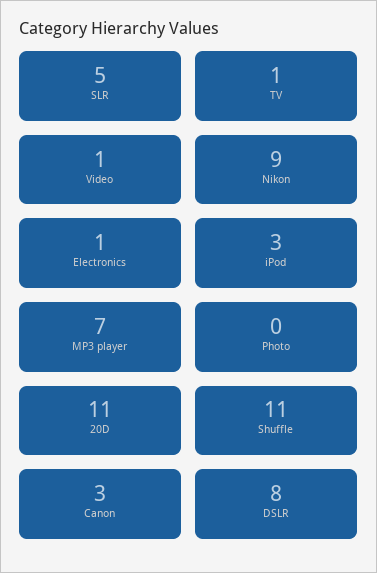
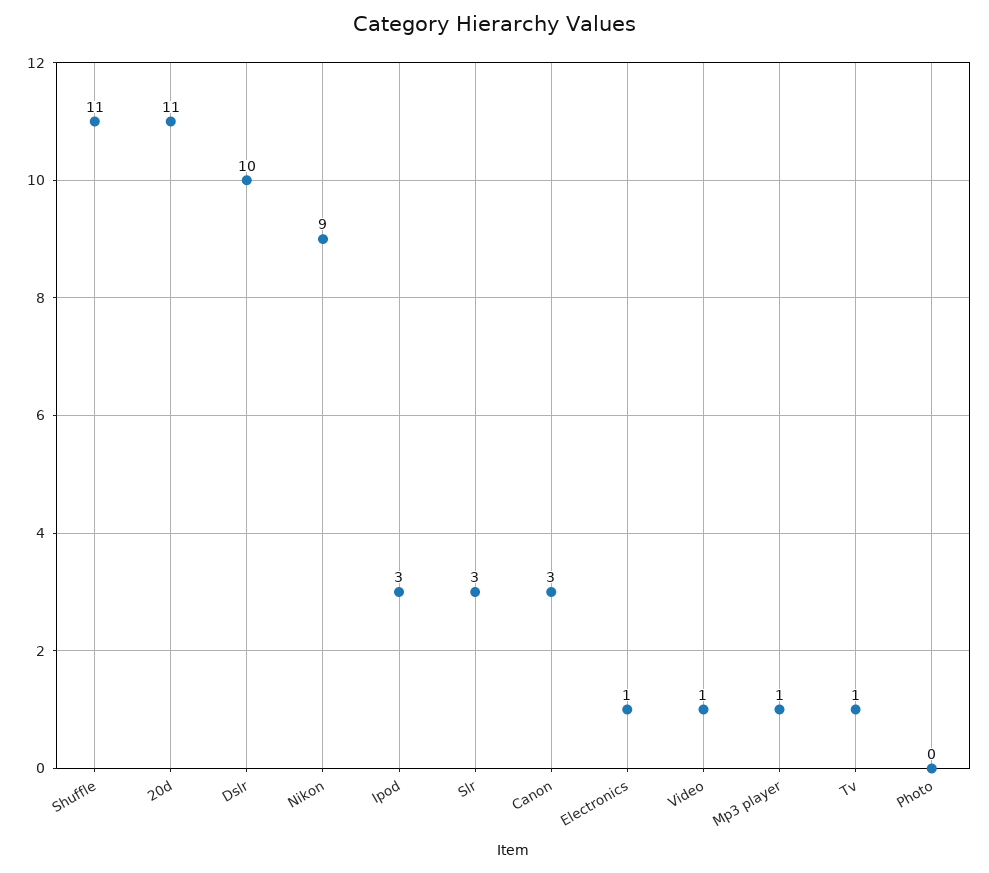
SLR: 5 -> 3
MP3 player: 7 -> 1
DSLR: 8 -> 10

